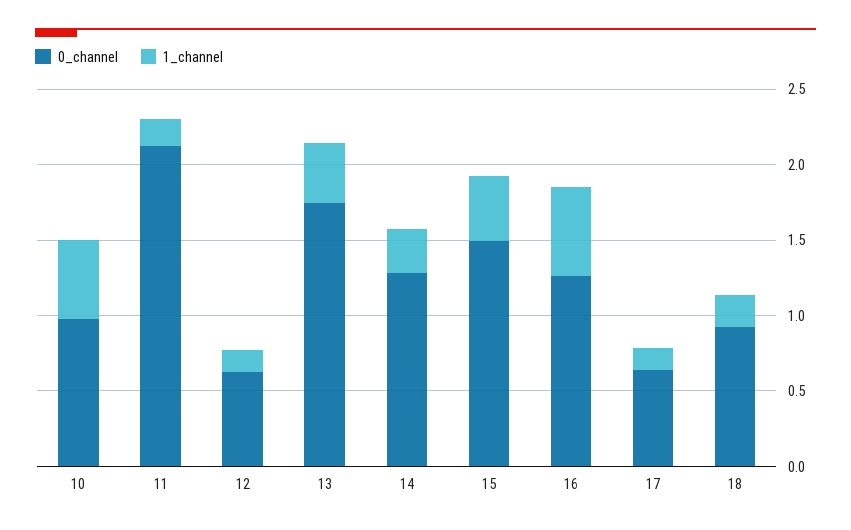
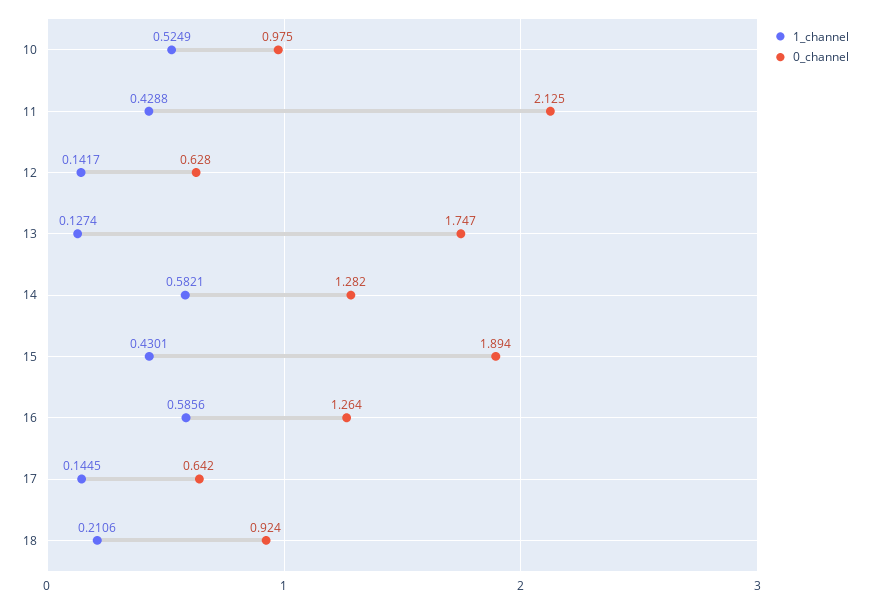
1_channel, 11: 0.2 -> 0.4288
1_channel, 13: 0.4 -> 0.1274
1_channel, 14: 0.3 -> 0.5821
0_channel, 15: 1.5 -> 1.894

